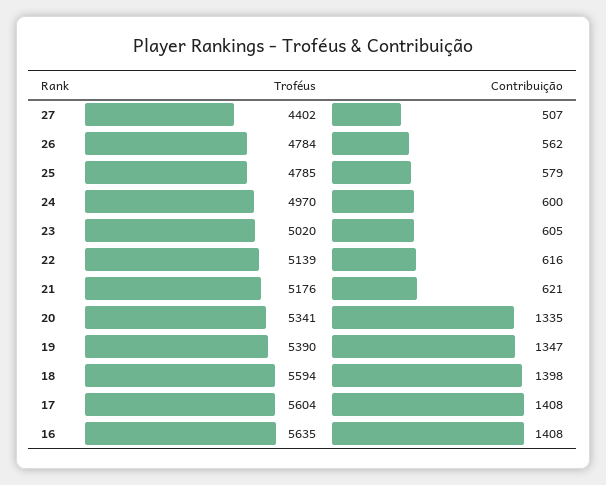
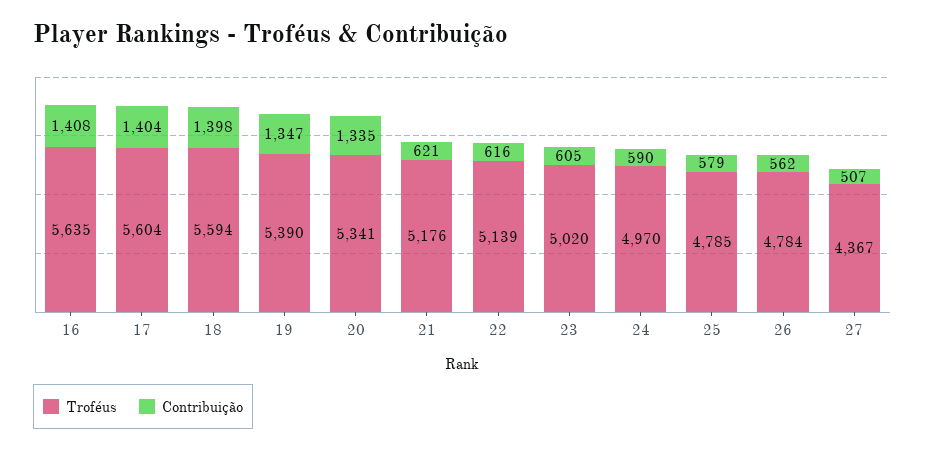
Troféus, 27: 4402 -> 4367
Contribuição, 24: 600 -> 590
Contribuição, 17: 1408 -> 1404

